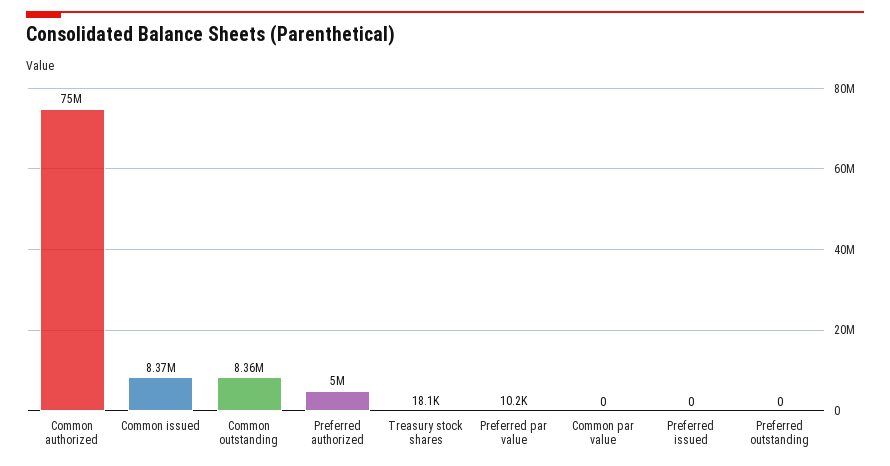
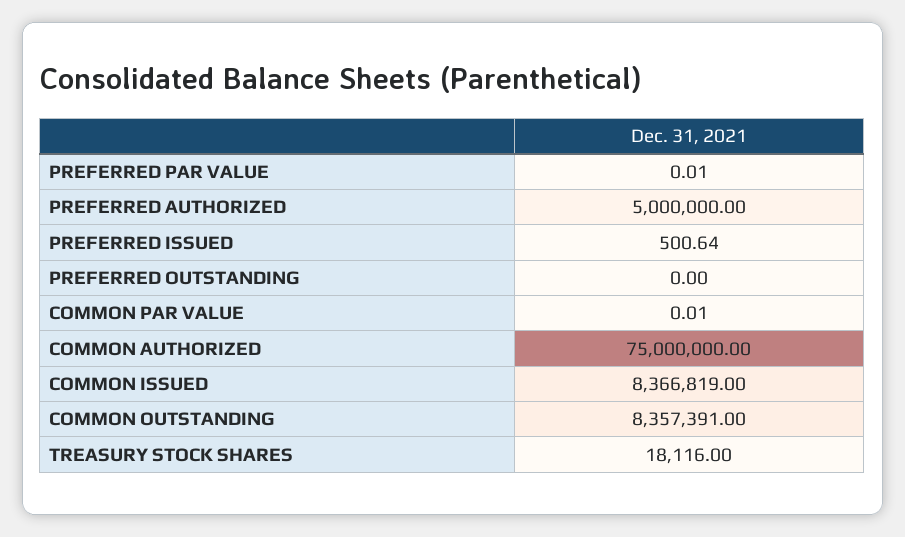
Preferred par value: 10200 -> 0.01
Preferred issued: 0 -> 500.64

